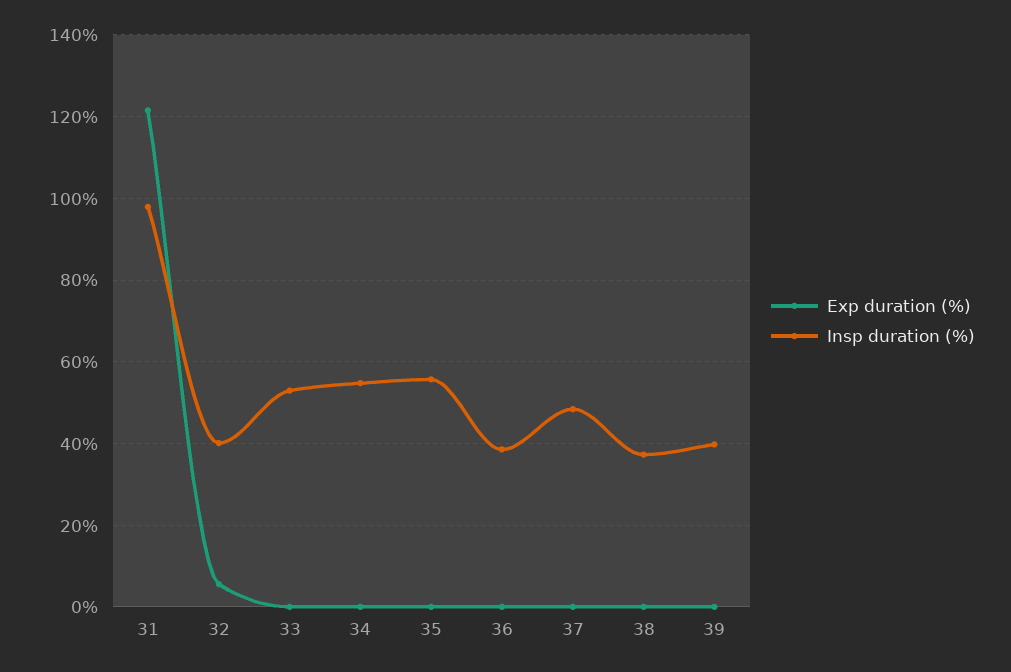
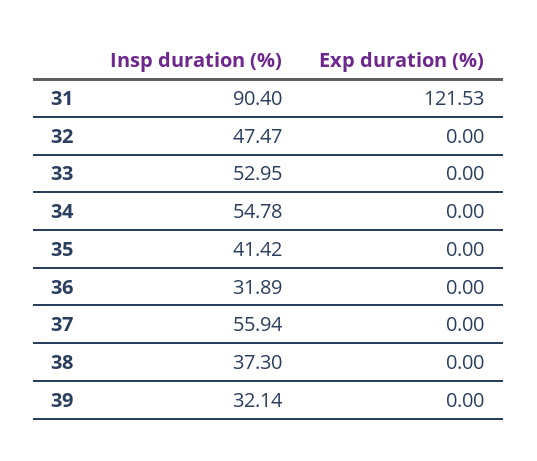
Insp duration (%), 31: 98 -> 90.4
Exp duration (%), 32: 6 -> 0
Insp duration (%), 32: 40 -> 47.47
Insp duration (%), 35: 56 -> 41.42
Insp duration (%), 36: 38 -> 31.89
Insp duration (%), 37: 48 -> 55.94
Insp duration (%), 39: 40 -> 32.14

